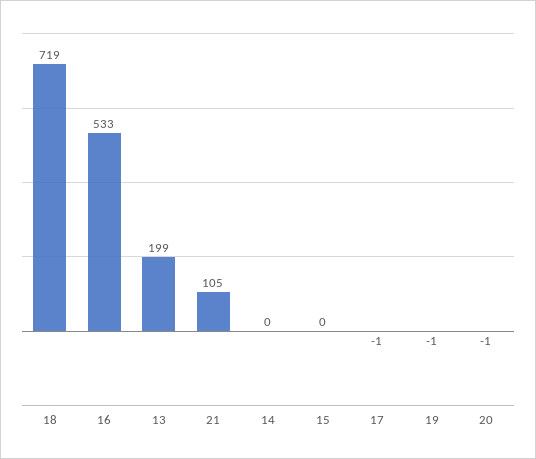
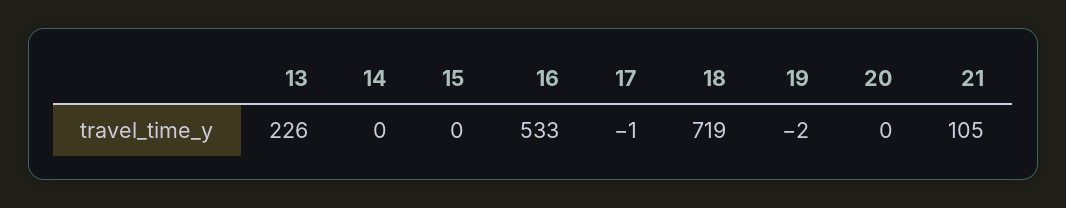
13: 199 -> 226
19: -1 -> -2
20: -1 -> 0

